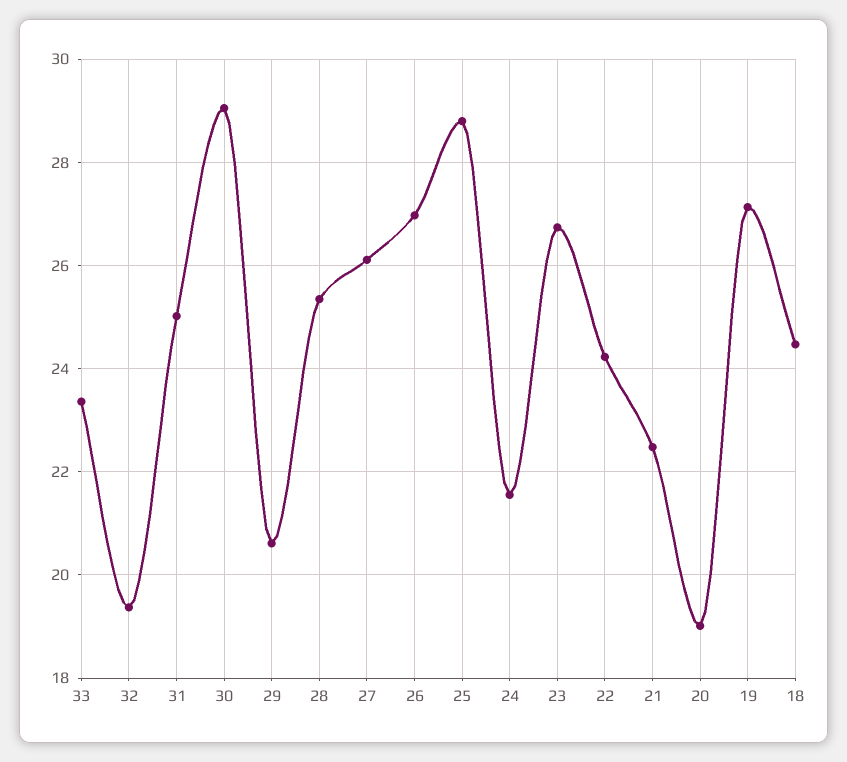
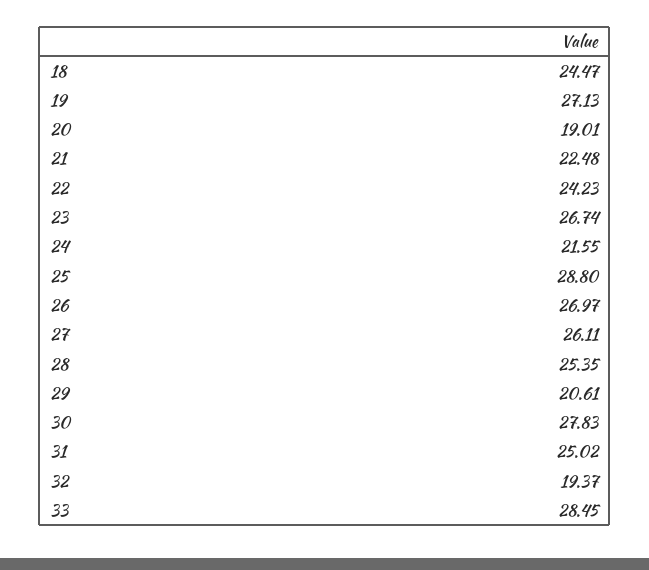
33: 23.4 -> 28.45
30: 29 -> 27.83

